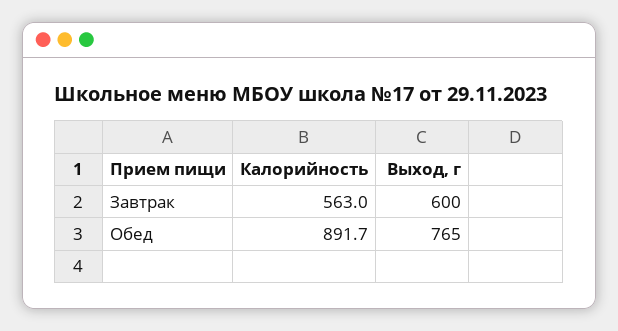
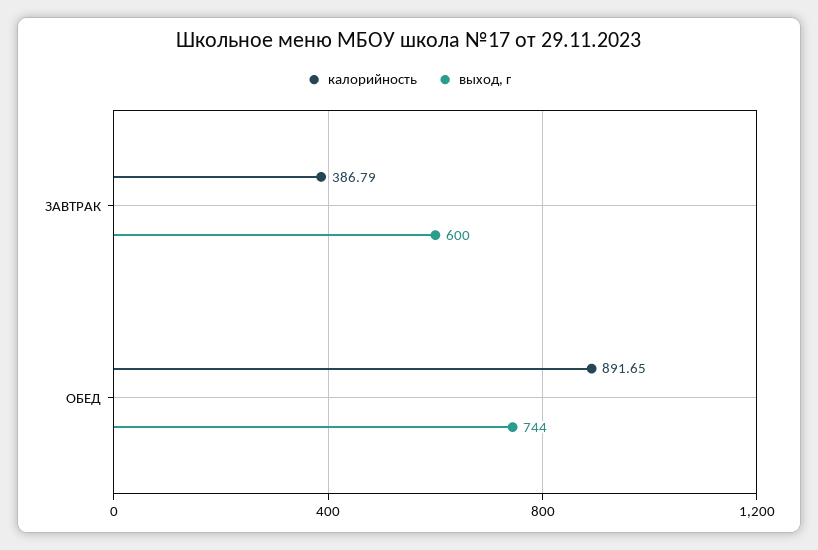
Калорийность, Завтрак: 563 -> 386.79
Выход, г, Обед: 765 -> 744

